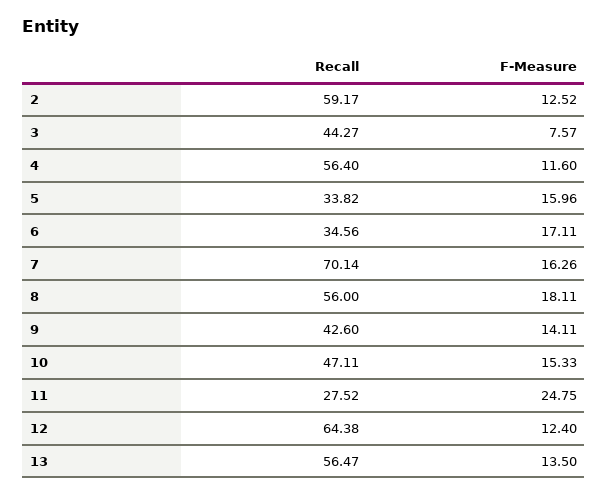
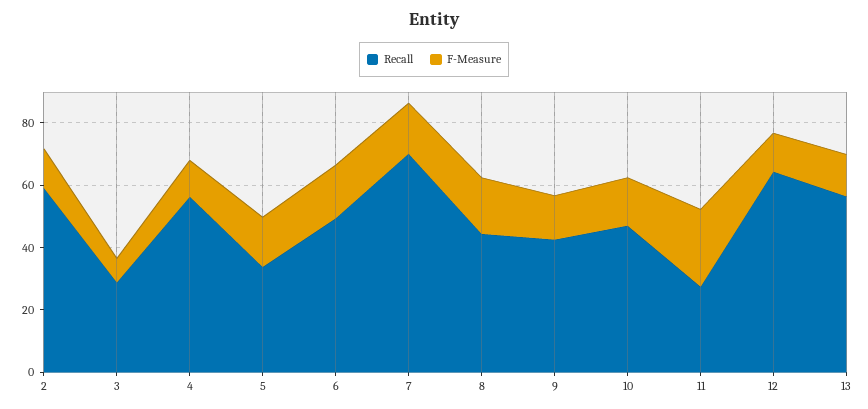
Recall, 3: 44.27 -> 30
Recall, 6: 34.56 -> 50
Recall, 8: 56 -> 45

